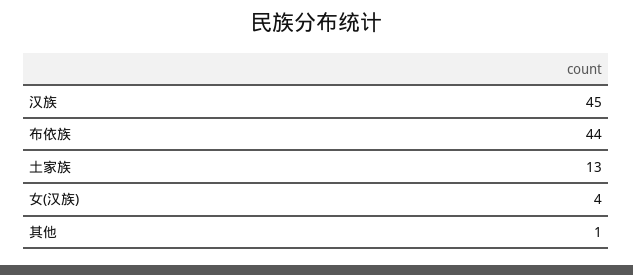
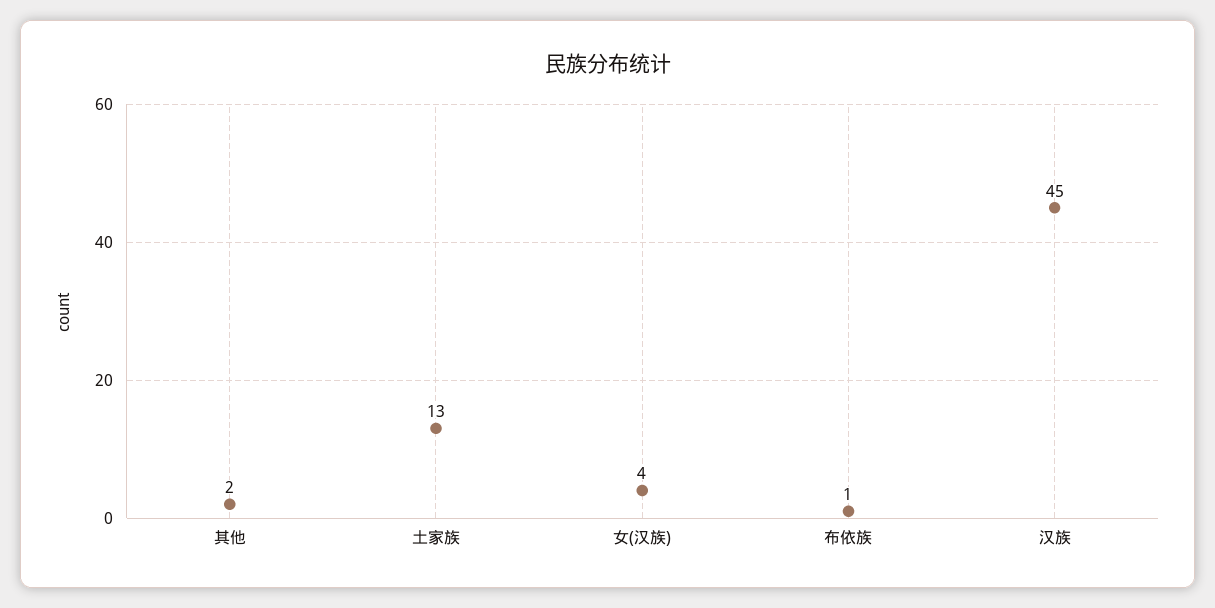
布依族: 44 -> 1
其他: 1 -> 2

